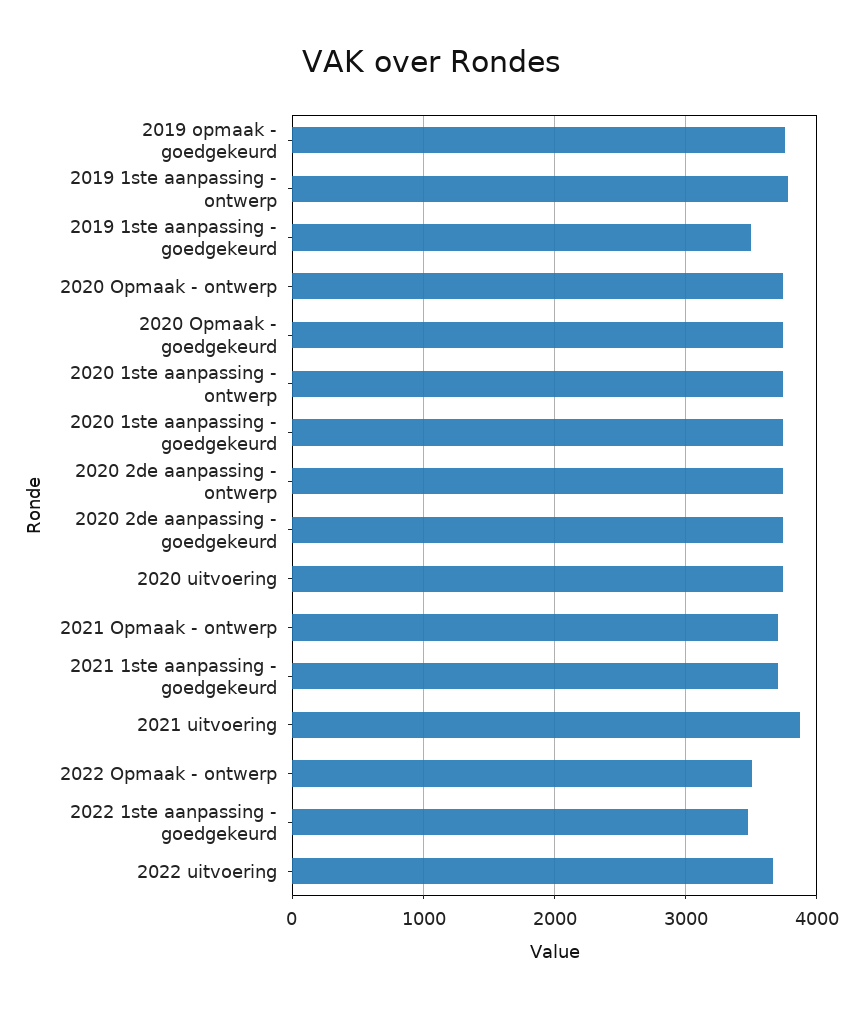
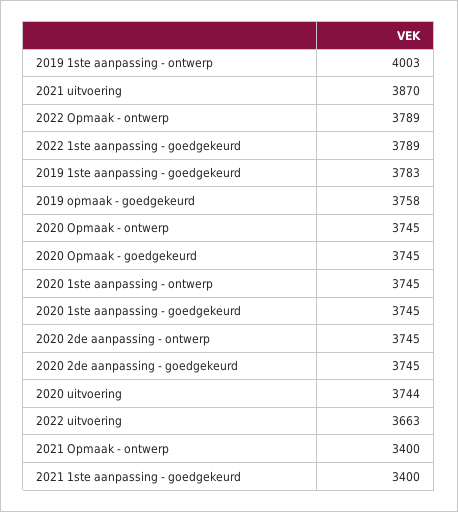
2019 1ste aanpassing - ontwerp: 3800 -> 4003
2019 1ste aanpassing - goedgekeurd: 3500 -> 3783
2021 Opmaak - ontwerp: 3700 -> 3400
2021 1ste aanpassing - goedgekeurd: 3700 -> 3400
2022 Opmaak - ontwerp: 3500 -> 3789
2022 1ste aanpassing - goedgekeurd: 3500 -> 3789

